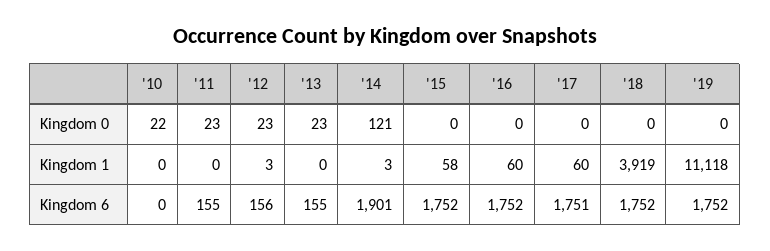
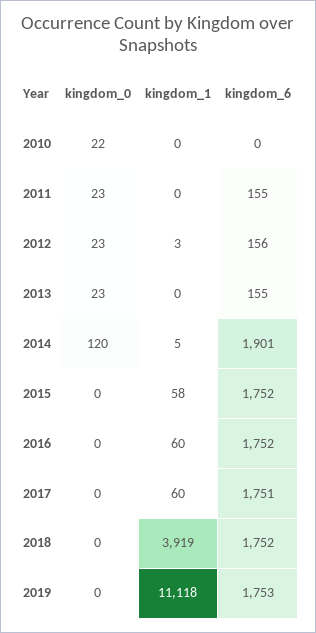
'14, Kingdom 0: 121 -> 120
'14, Kingdom 1: 3 -> 5
'19, Kingdom 6: 1752 -> 1753

